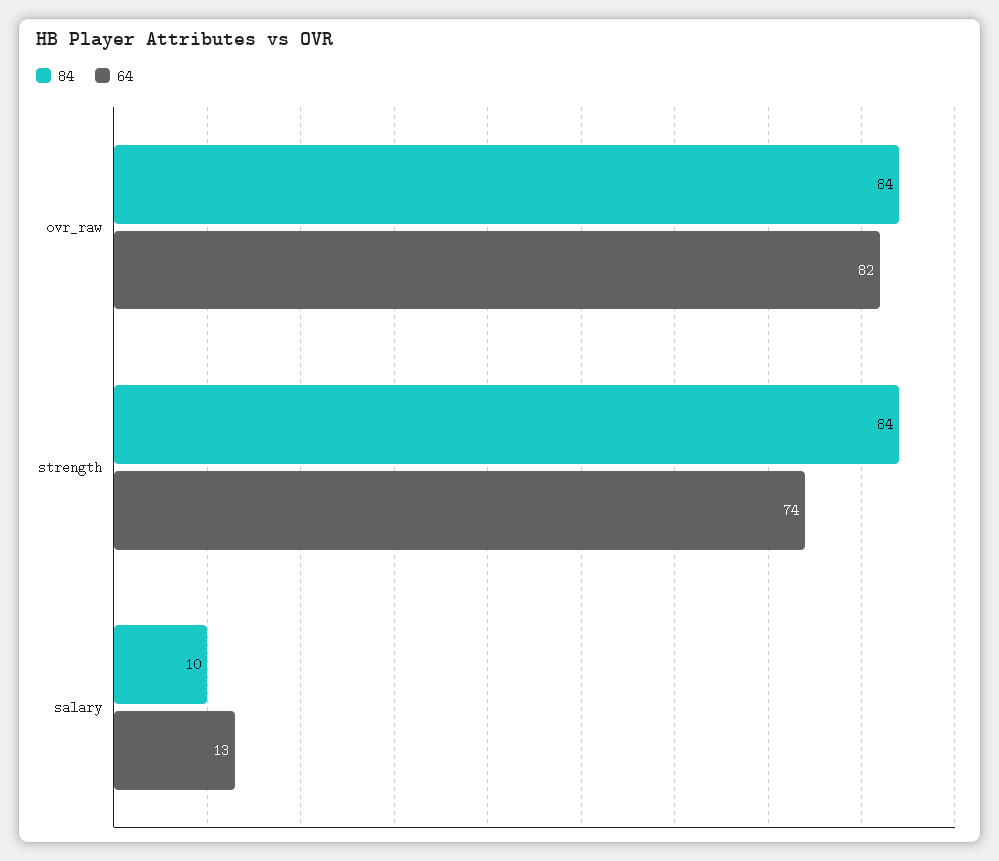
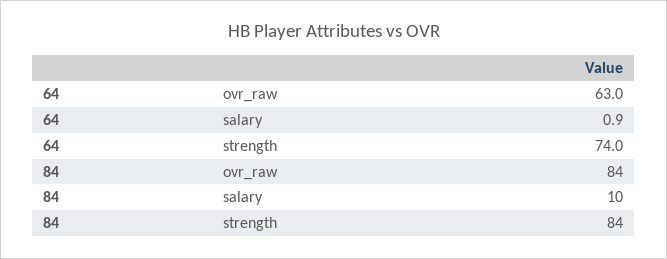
64, ovr_raw: 82 -> 63
64, salary: 13 -> 0.9

